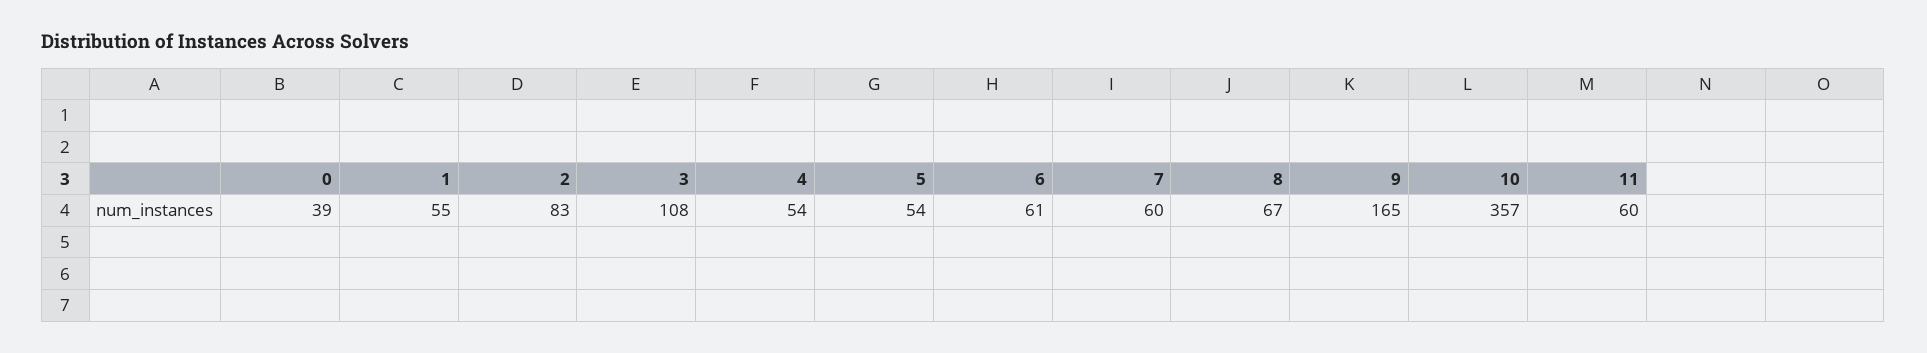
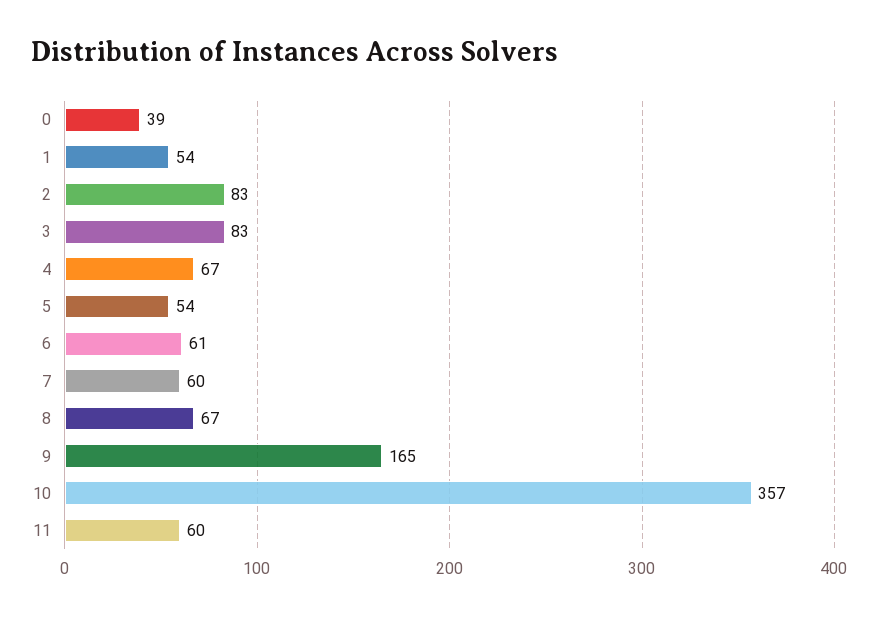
1: 55 -> 54
3: 108 -> 83
4: 54 -> 67

